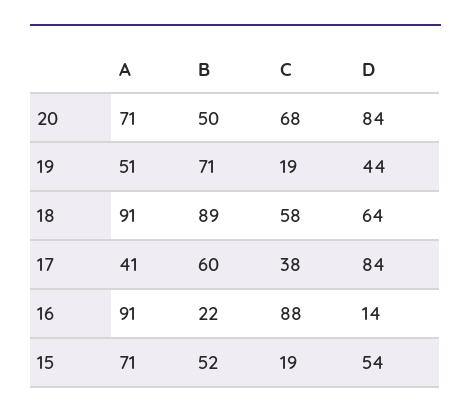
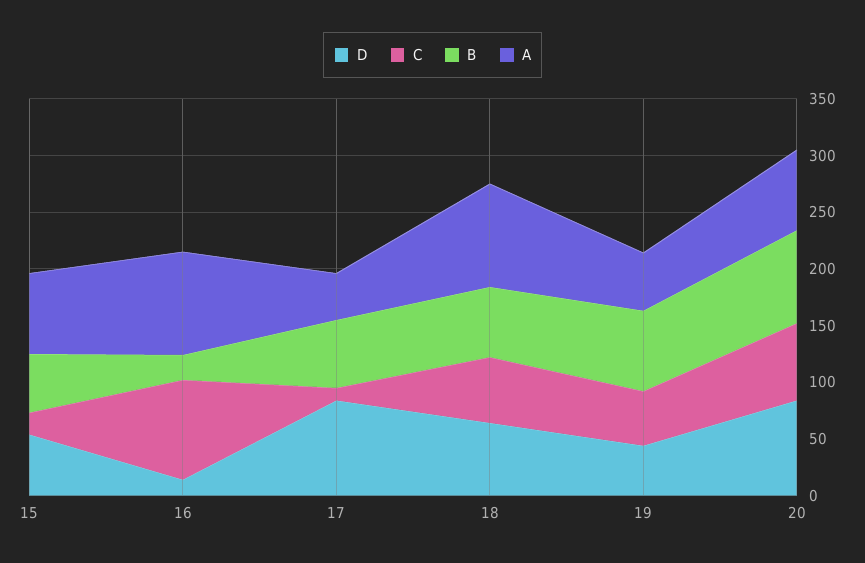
B, 20: 50 -> 80
C, 19: 19 -> 50
B, 18: 89 -> 60
C, 17: 38 -> 10

